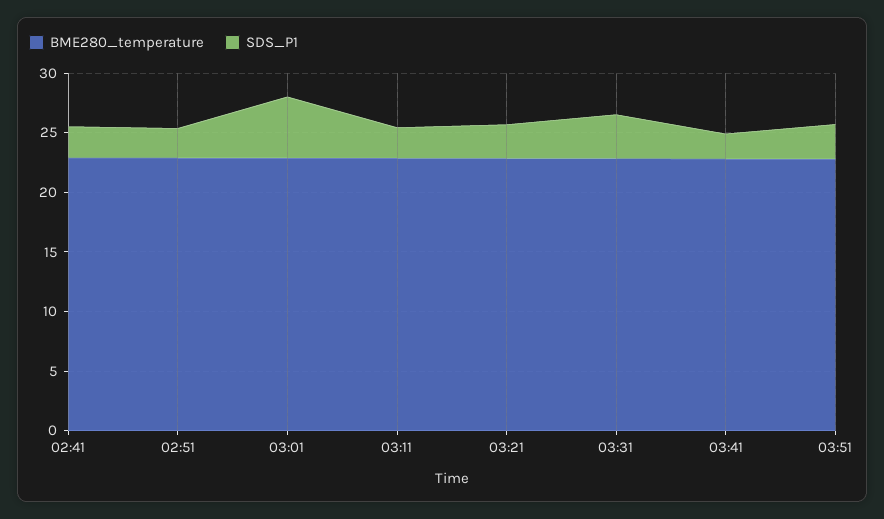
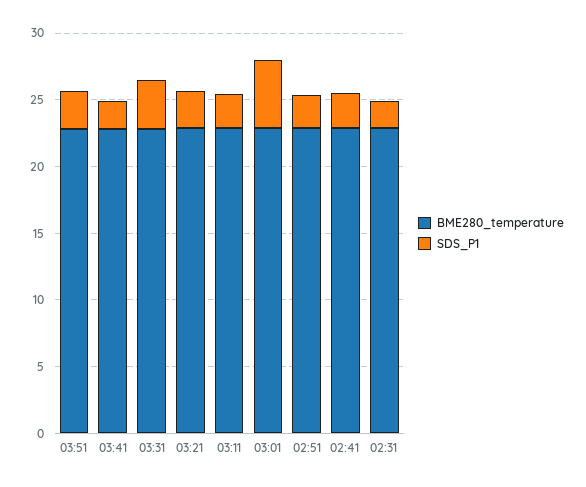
BME280_temperature, 02:31: none -> 23
SDS_P1, 02:31: none -> 2

